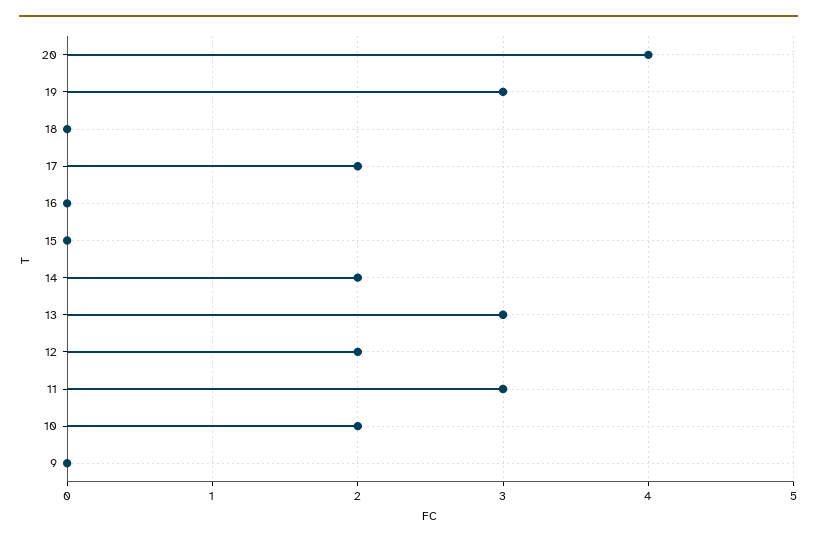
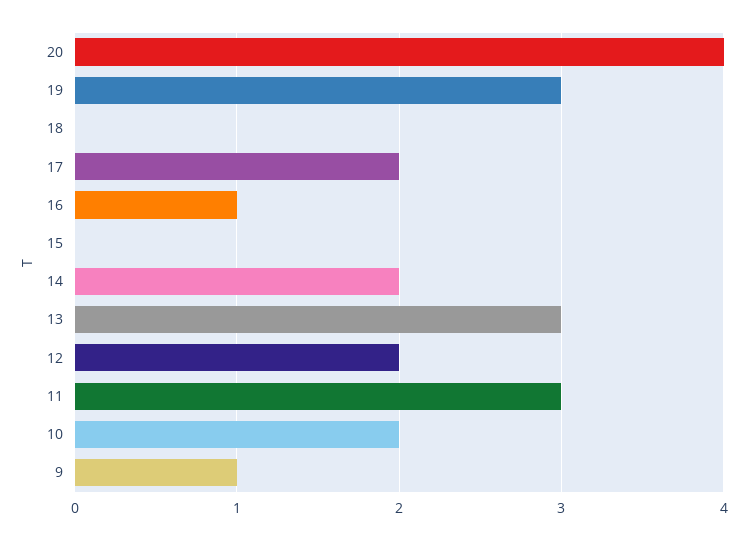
16: 0 -> 1
9: 0 -> 1

